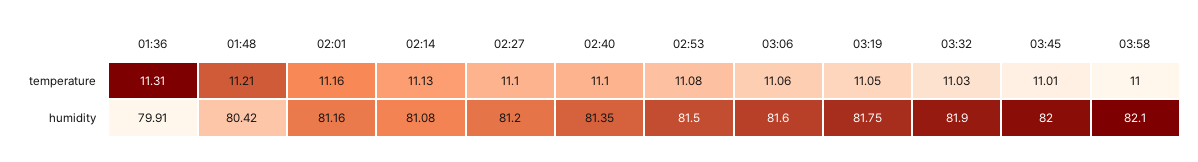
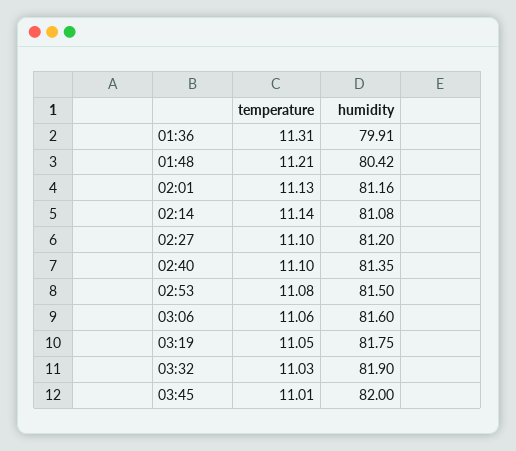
02:01, temperature: 11.16 -> 11.13
02:14, temperature: 11.13 -> 11.14
03:58, temperature: 11 -> none
03:58, humidity: 82.1 -> none

